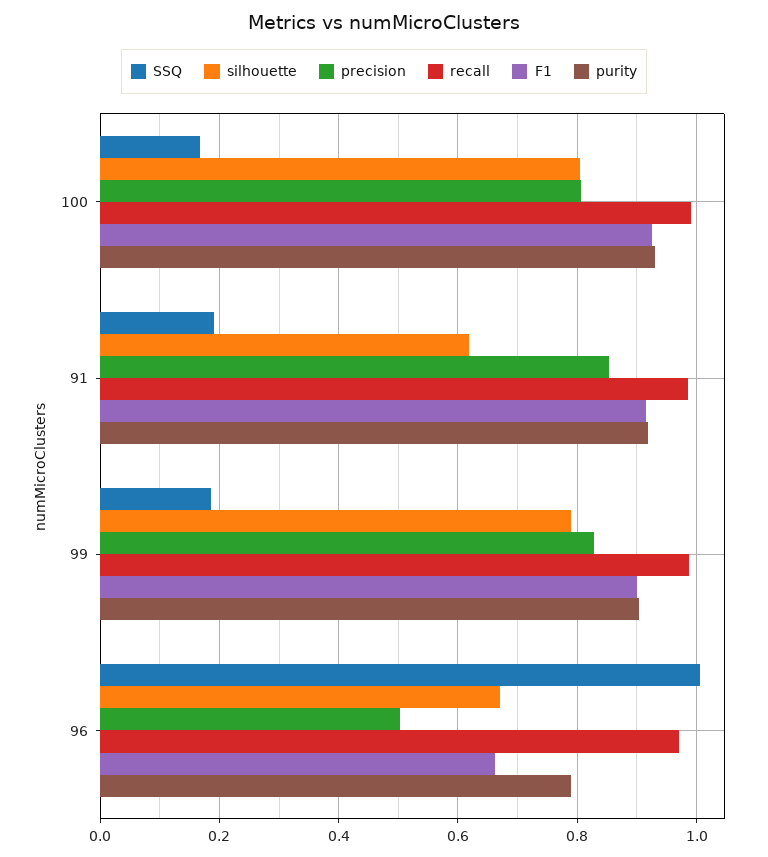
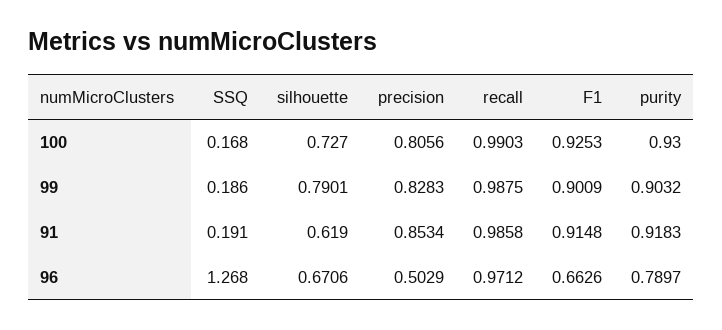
silhouette, 100: 0.8 -> 0.727
SSQ, 96: 1 -> 1.268

